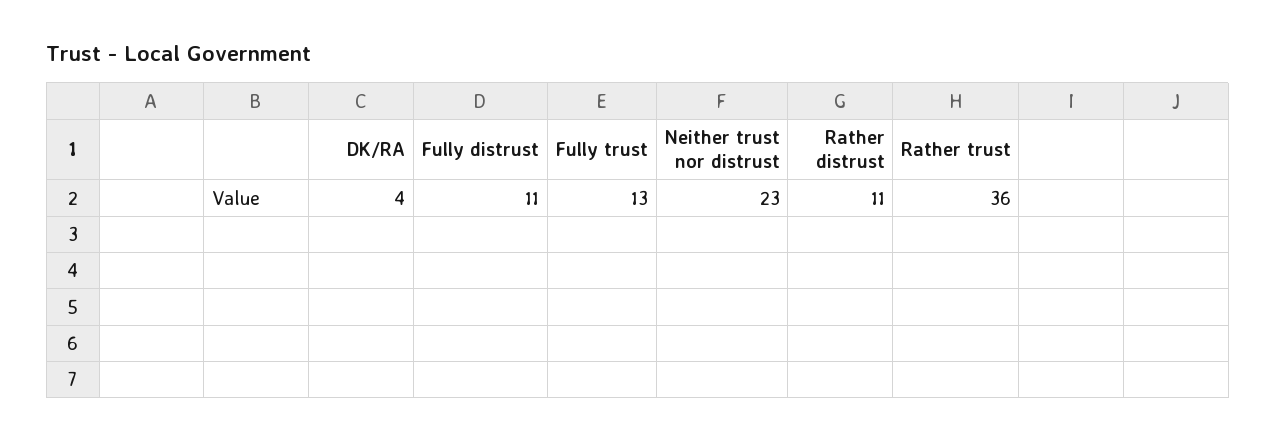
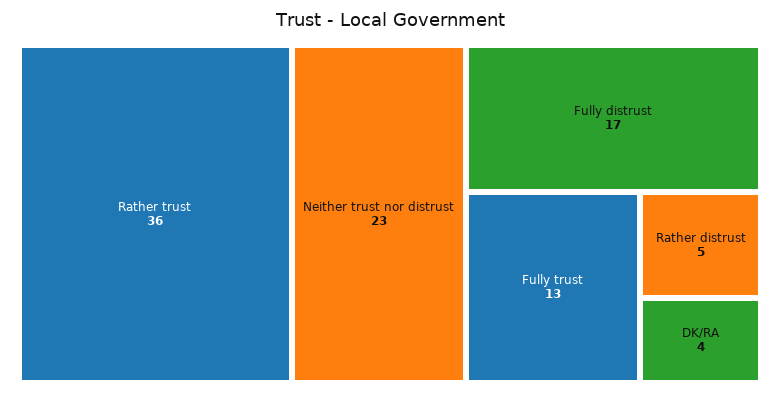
Fully distrust: 11 -> 17
Rather distrust: 11 -> 5

